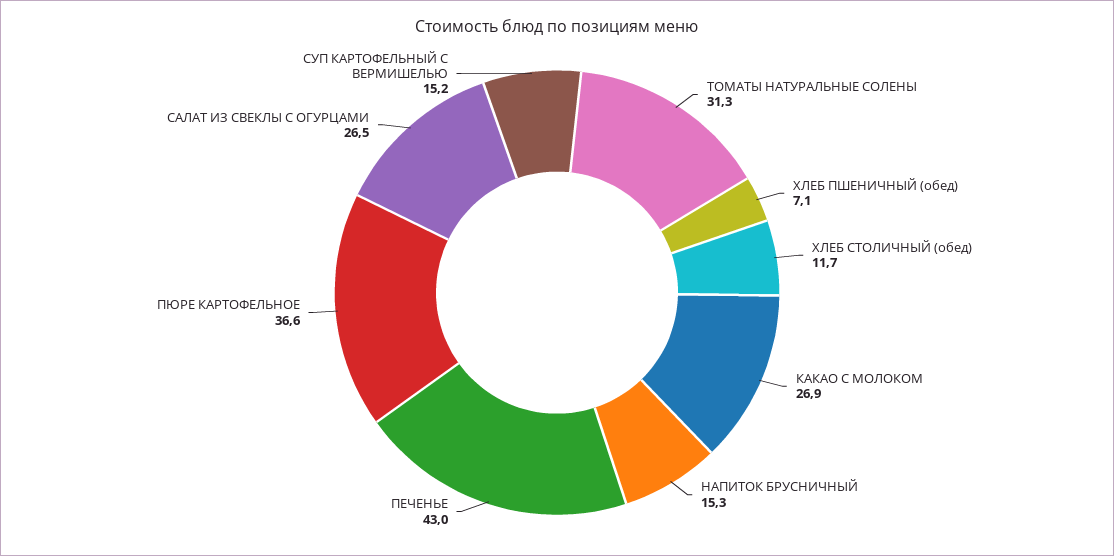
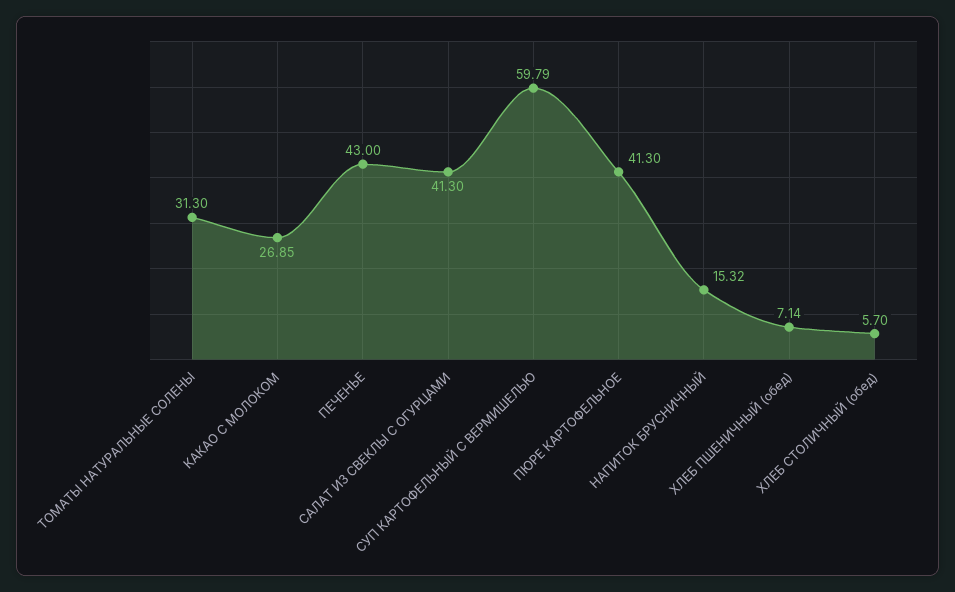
ХЛЕБ СТОЛИЧНЫЙ (обед): 11.7 -> 5.7
ПЮРЕ КАРТОФЕЛЬНОЕ: 36.6 -> 41.3
САЛАТ ИЗ СВЕКЛЫ С ОГУРЦАМИ: 26.5 -> 41.3
СУП КАРТОФЕЛЬНЫЙ С ВЕРМИШЕЛЬЮ: 15.2 -> 59.79

